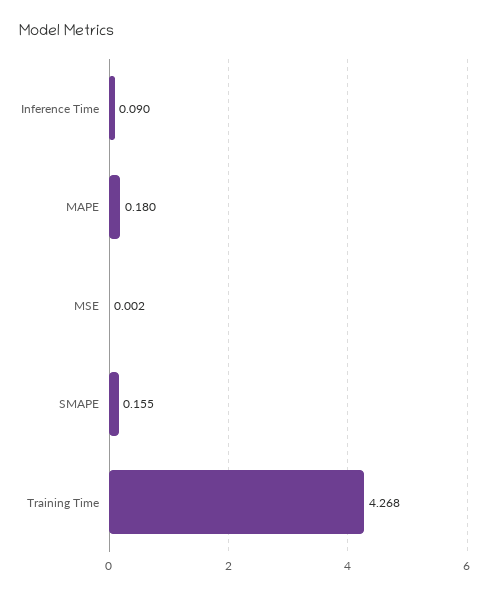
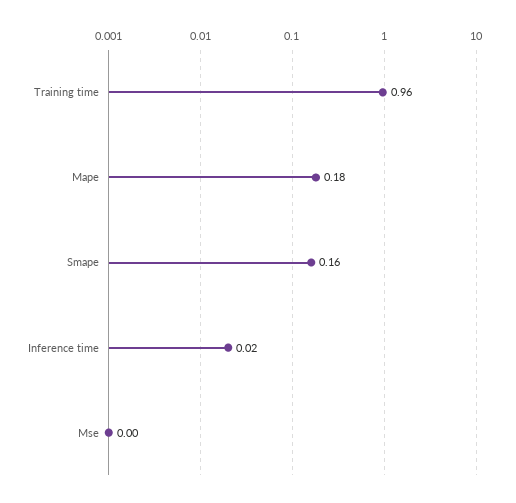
Inference Time: 0.09 -> 0.02
Training Time: 4.268 -> 0.96

